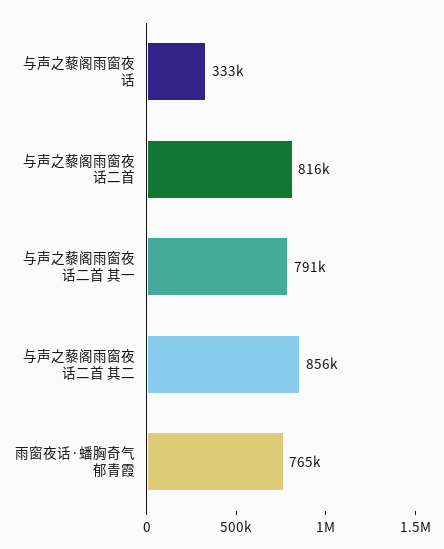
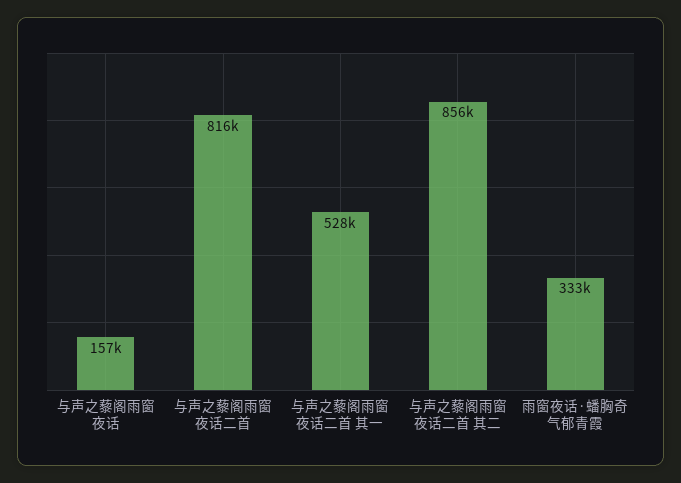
与声之藜阁雨窗夜话: 333000 -> 157000
与声之藜阁雨窗夜话二首 其一: 791000 -> 528000
雨窗夜话·蟠胸奇气郁青霞: 765000 -> 333000

